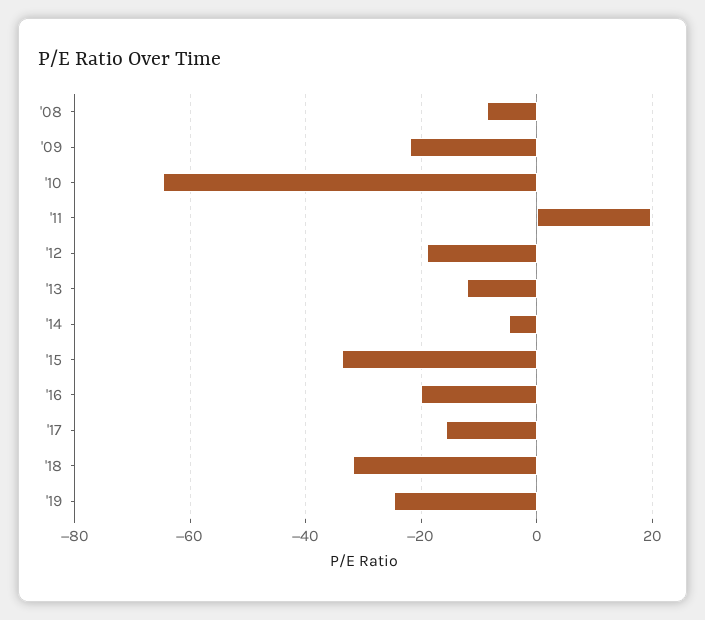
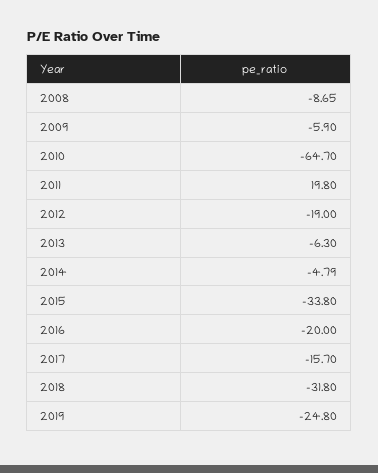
'09: -22 -> -5.9
'13: -12 -> -6.3

